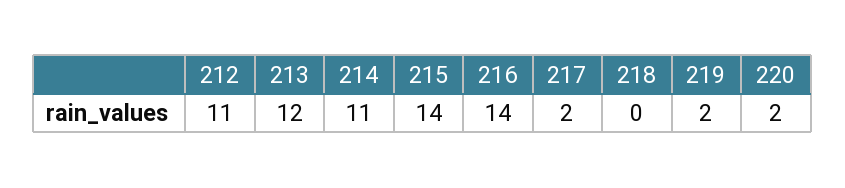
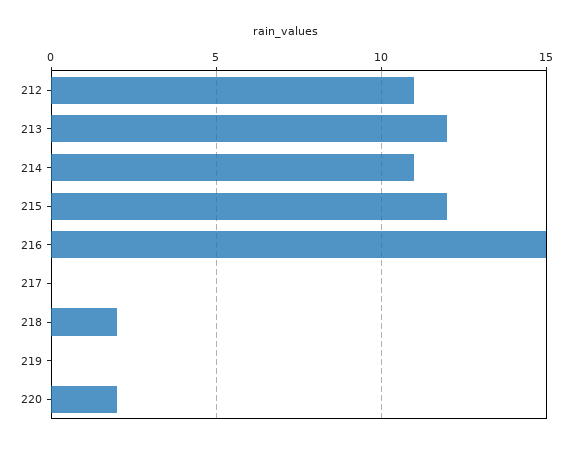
215: 14 -> 12
216: 14 -> 15
217: 2 -> 0
218: 0 -> 2
219: 2 -> 0

